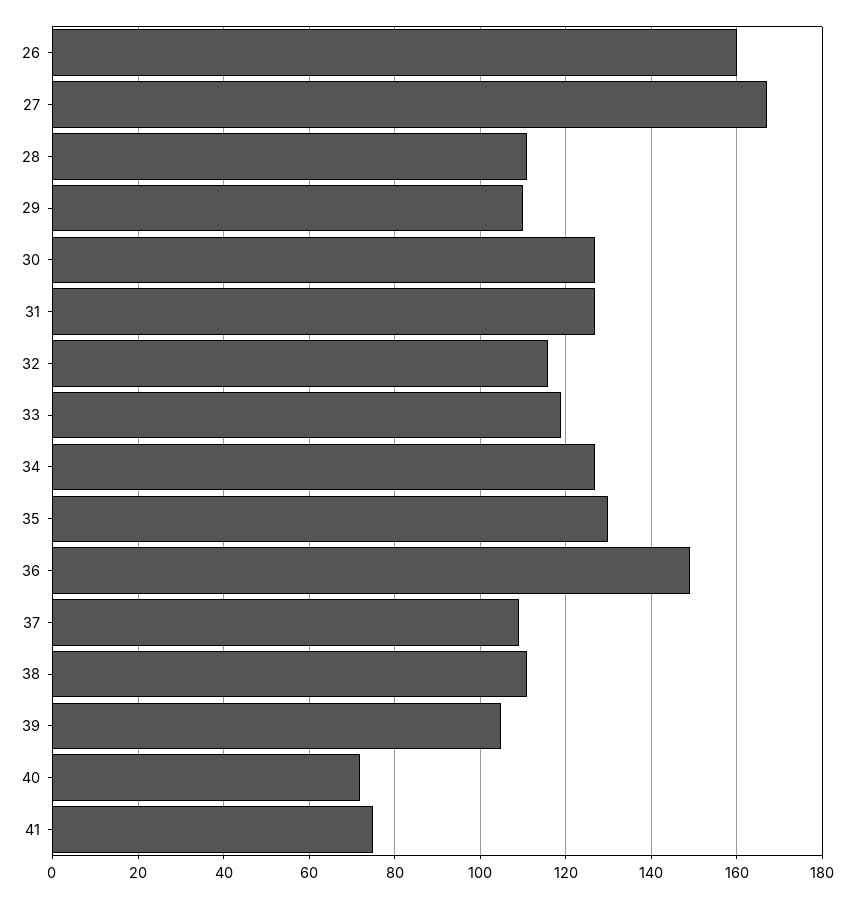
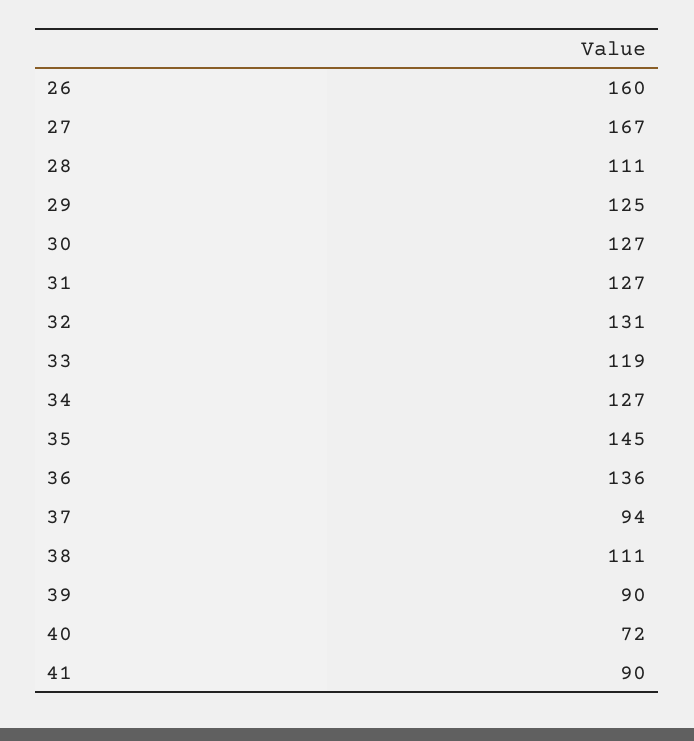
29: 110 -> 125
32: 115 -> 131
35: 130 -> 145
36: 150 -> 136
37: 110 -> 94
39: 105 -> 90
41: 75 -> 90

